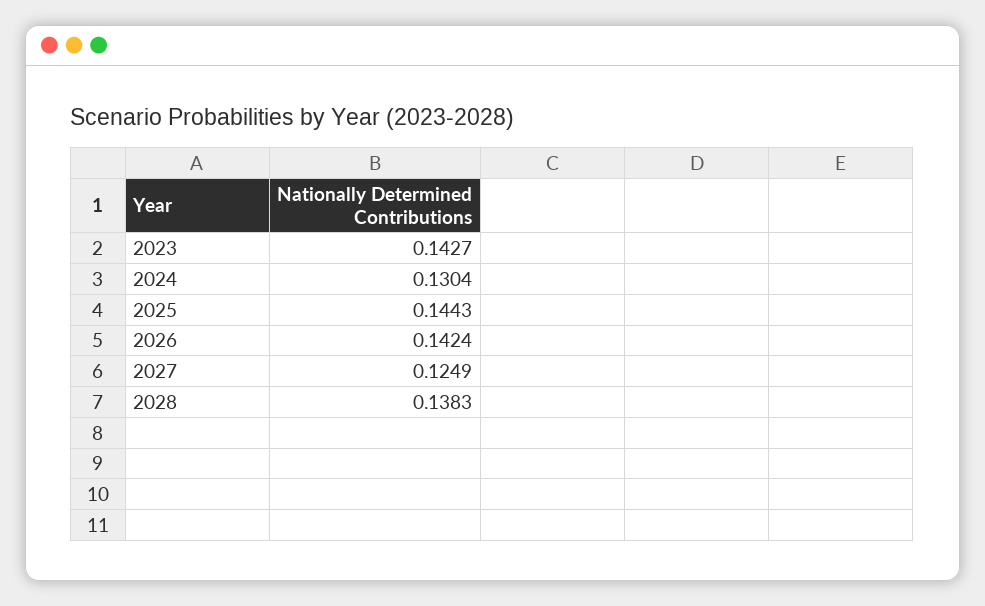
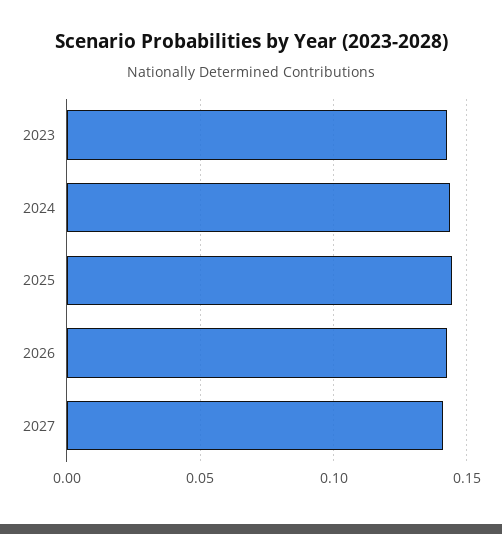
2024: 0.1304 -> 0.145
2027: 0.1249 -> 0.14
2028: 0.1383 -> none

